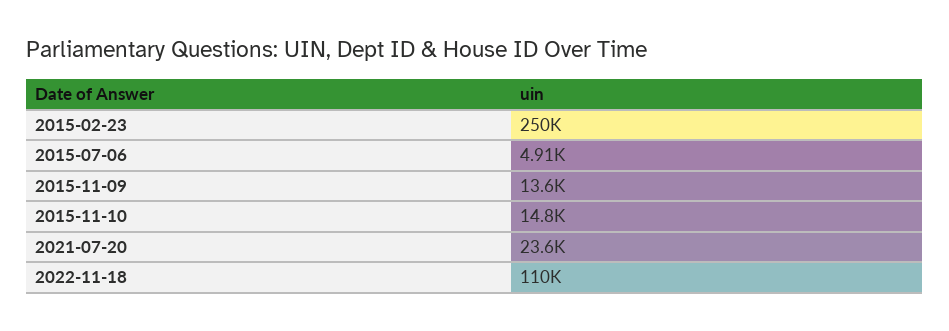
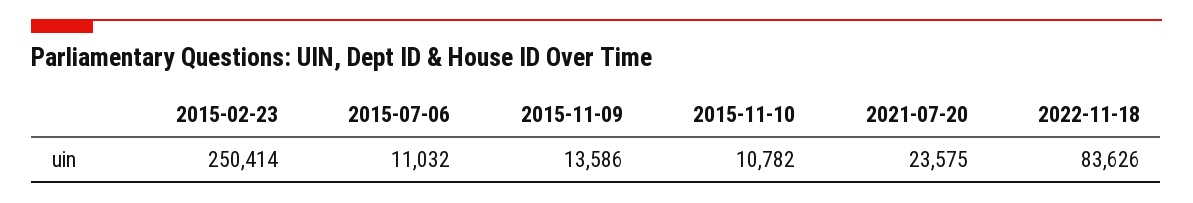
2015-07-06: 4910 -> 11032
2015-11-10: 14800 -> 10782
2022-11-18: 110000 -> 83626

